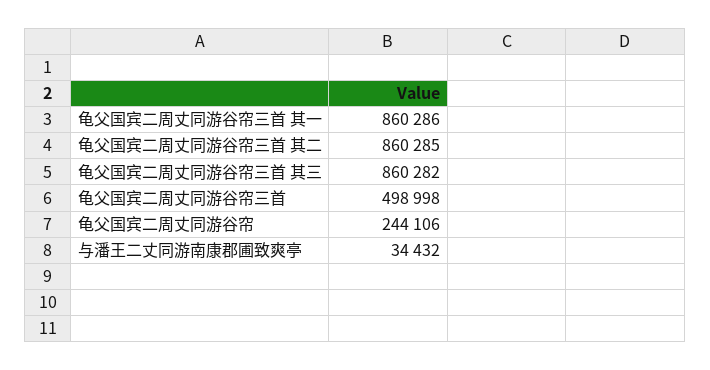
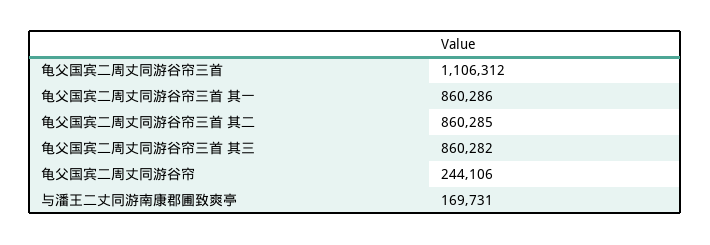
龟父国宾二周丈同游谷帘三首: 498998 -> 1106312
与潘王二丈同游南康郡圃致爽亭: 34432 -> 169731

